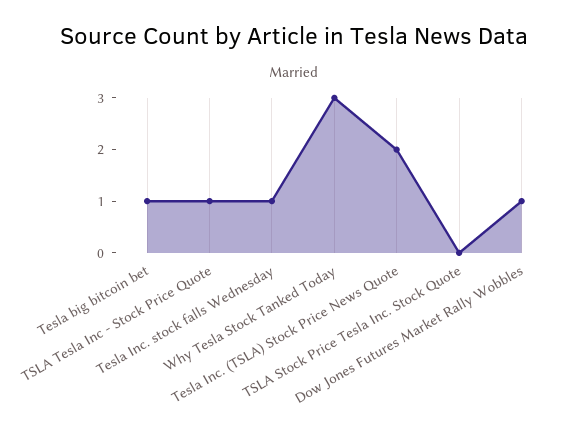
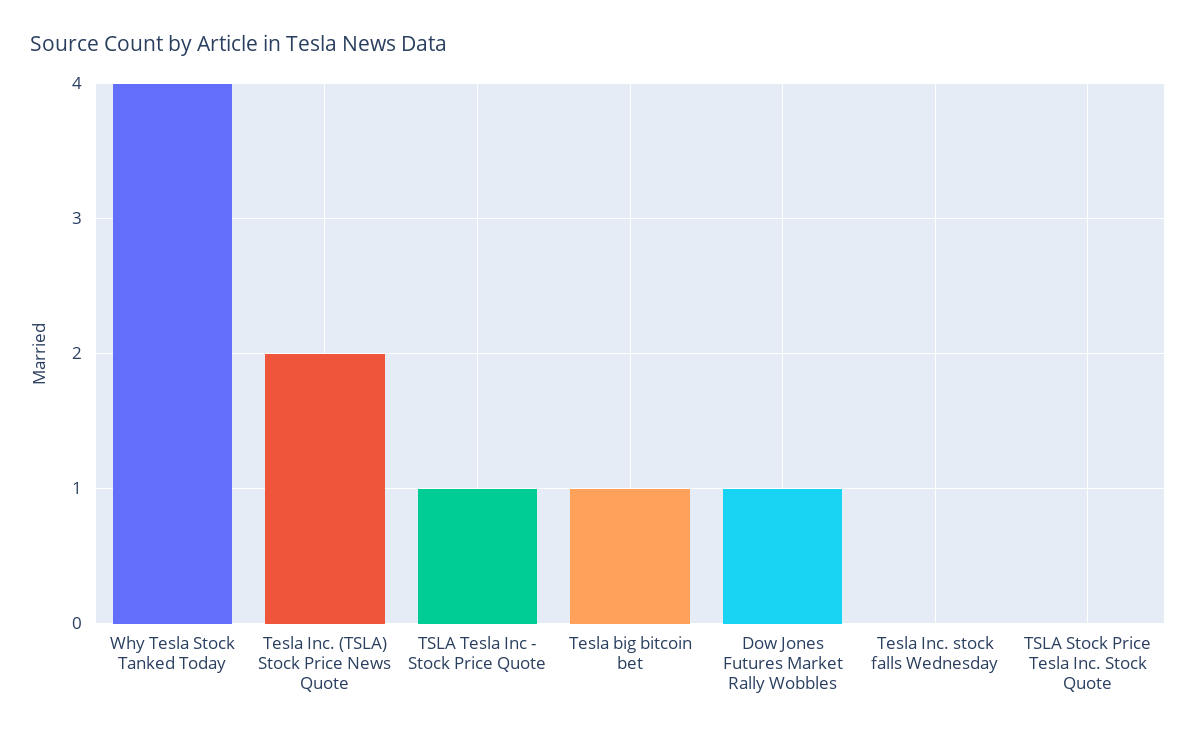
Tesla Inc. stock falls Wednesday: 1 -> 0
Why Tesla Stock Tanked Today: 3 -> 4

